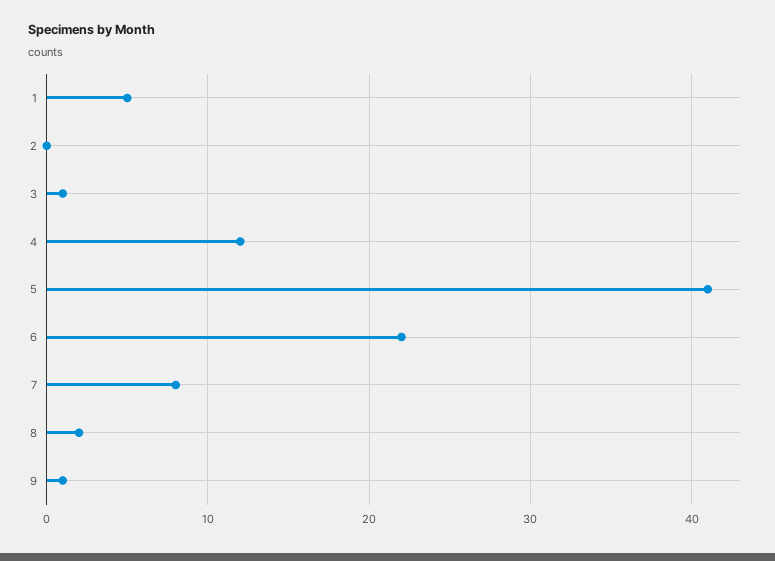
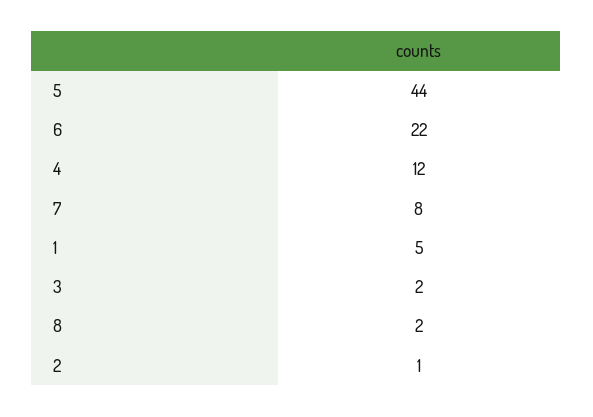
2: 0 -> 1
3: 1 -> 2
5: 41 -> 44
9: 1 -> none

